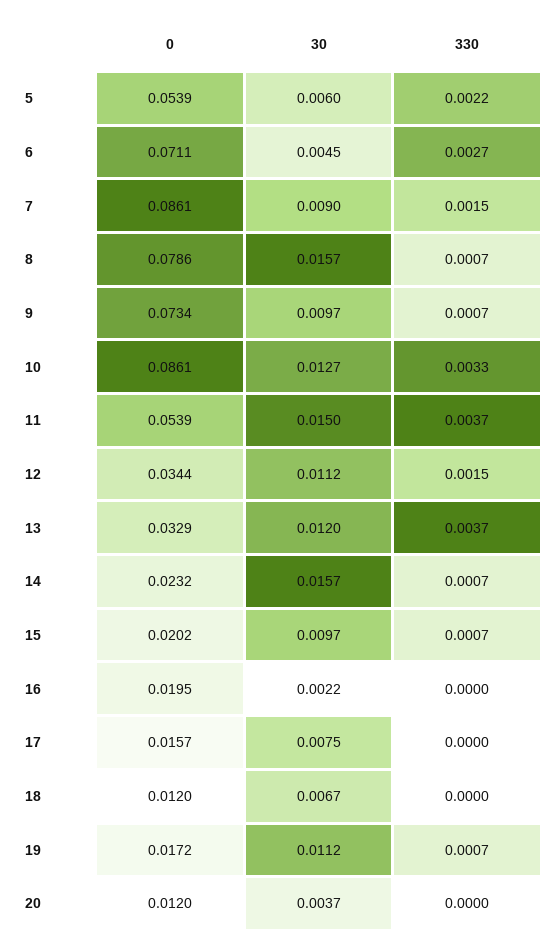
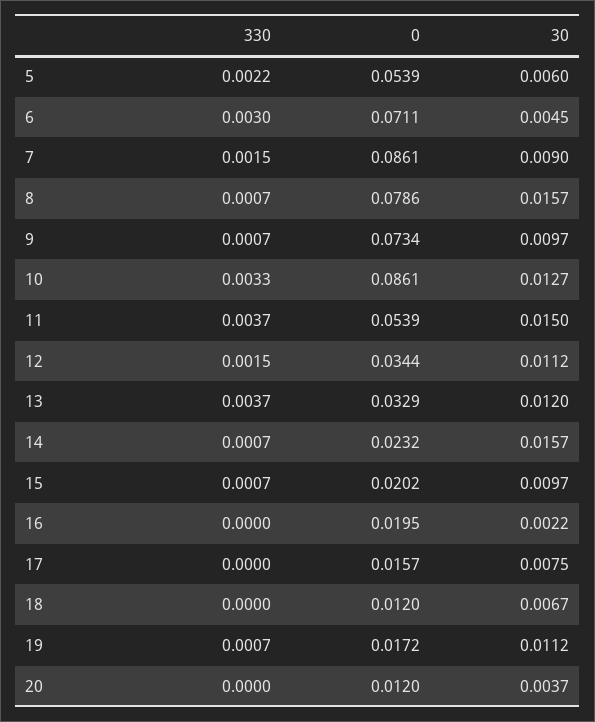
330, 6: 0.0027 -> 0.003

